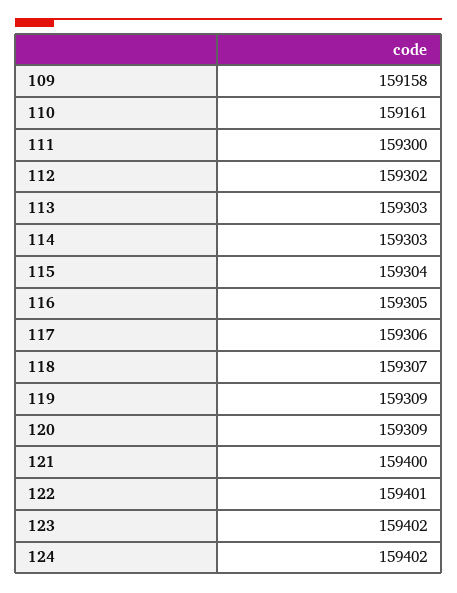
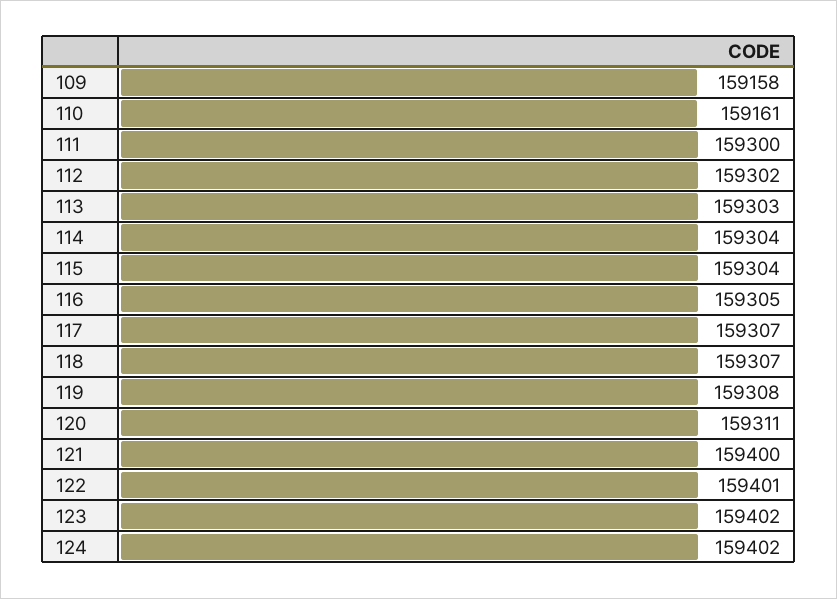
114: 159303 -> 159304
117: 159306 -> 159307
119: 159309 -> 159308
120: 159309 -> 159311

